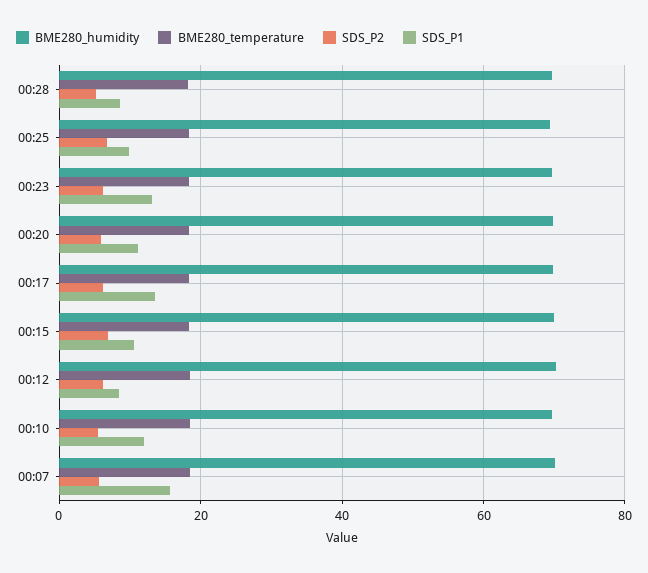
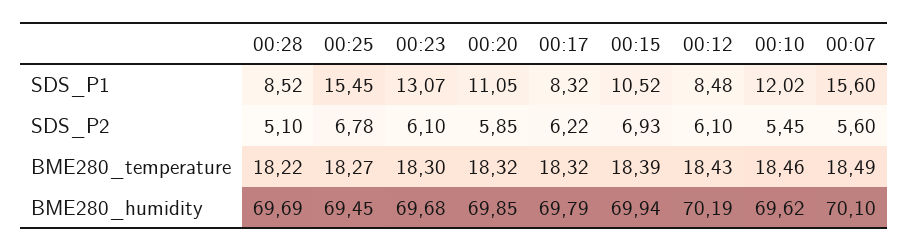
SDS_P1, 00:25: 10 -> 15.45
SDS_P1, 00:17: 14 -> 8.32

